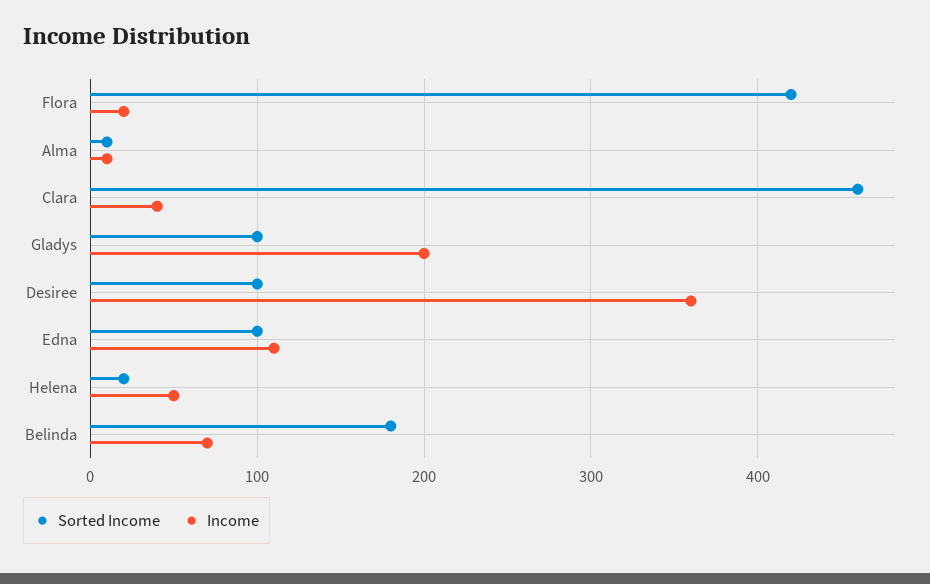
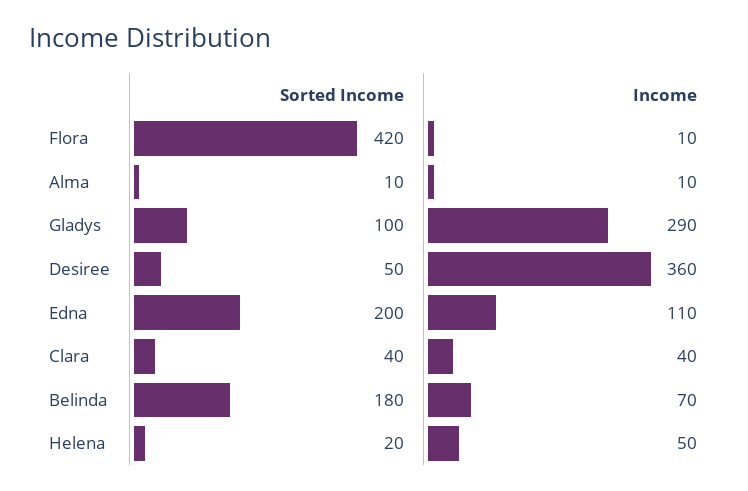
Income, Flora: 20 -> 10
Sorted Income, Clara: 460 -> 40
Income, Gladys: 200 -> 290
Sorted Income, Desiree: 100 -> 50
Sorted Income, Edna: 100 -> 200

